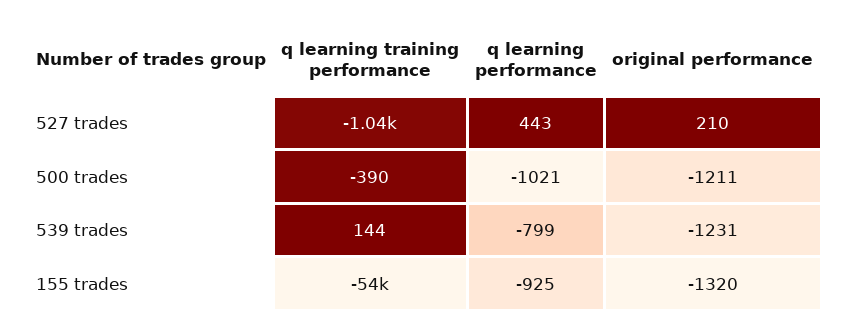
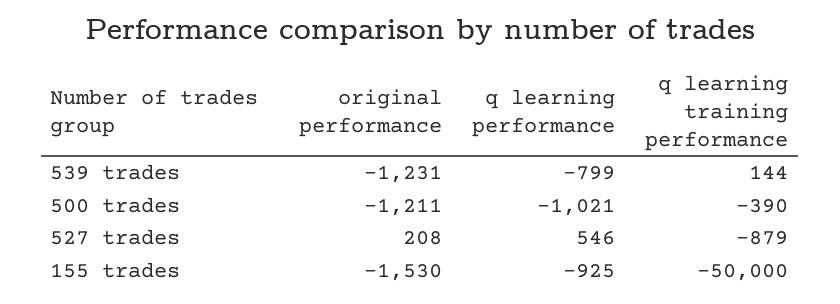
q learning training performance, 527 trades: -1040 -> -879
q learning performance, 527 trades: 443 -> 546
original performance, 527 trades: 210 -> 208
q learning training performance, 155 trades: -54000 -> -50000
original performance, 155 trades: -1320 -> -1530

